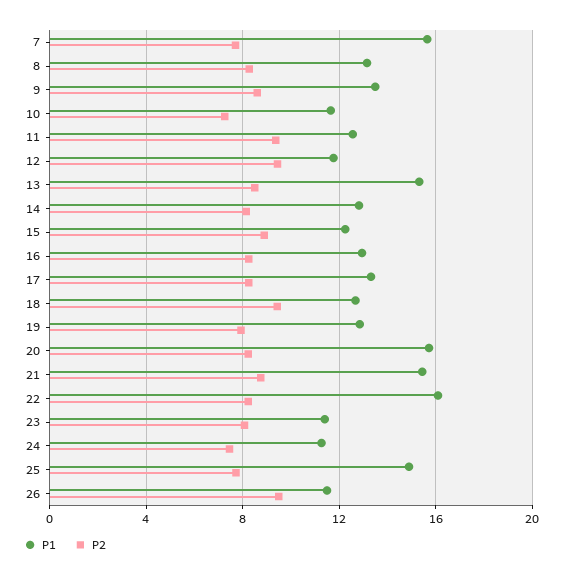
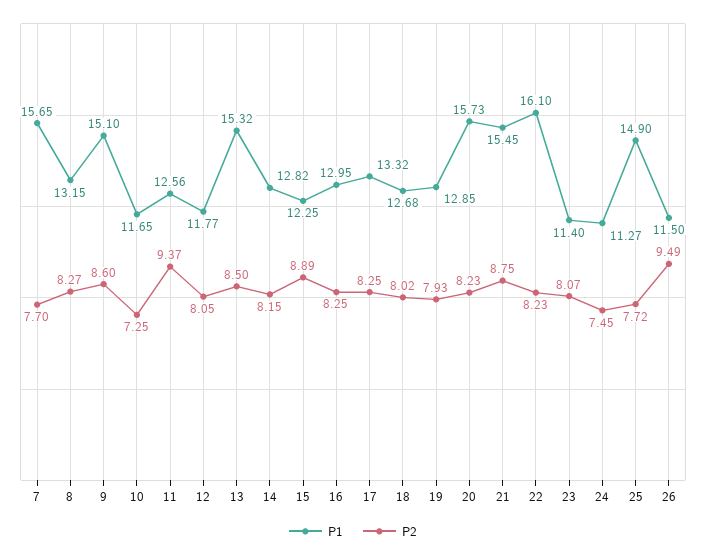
P1, 9: 13.5 -> 15.1
P2, 12: 9.5 -> 8.05
P2, 18: 9.5 -> 8.02

